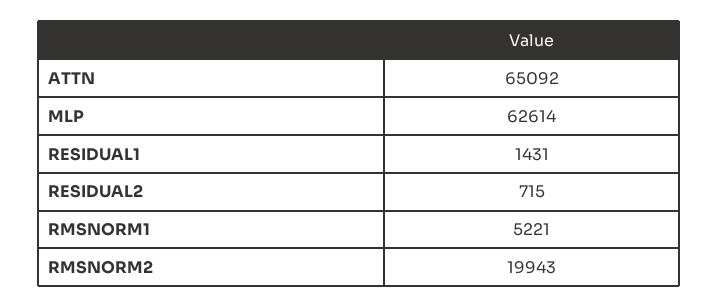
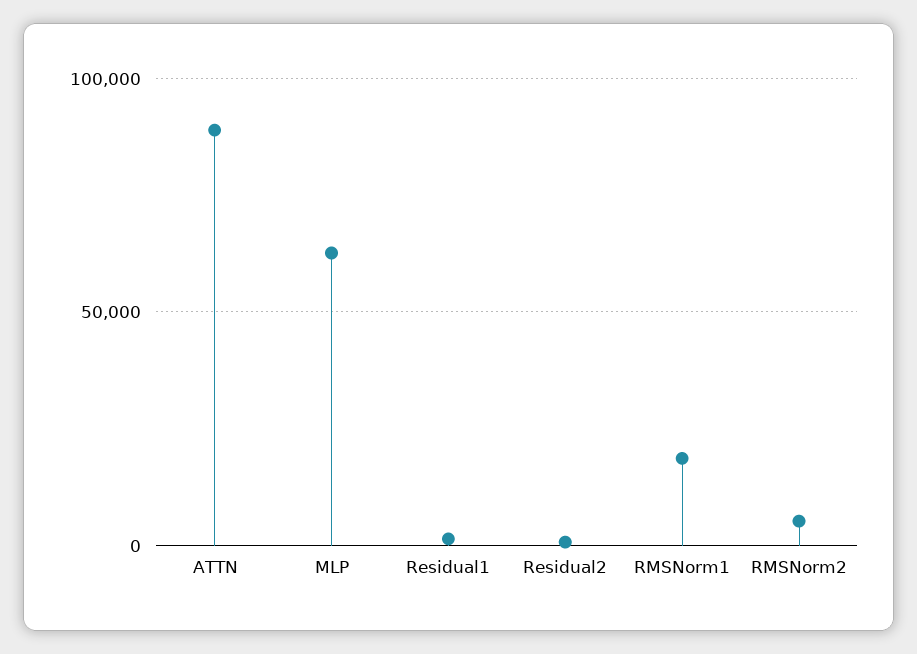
ATTN: 65092 -> 90000
RMSNORM1: 5221 -> 20000
RMSNORM2: 19943 -> 5000

